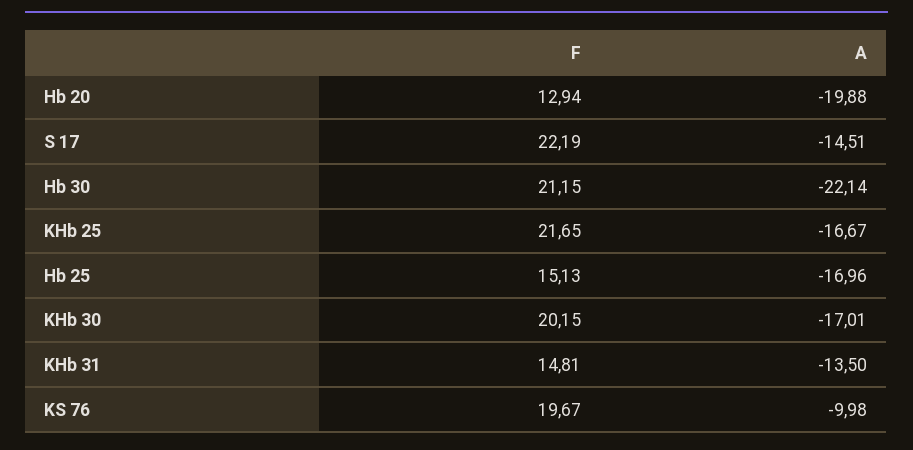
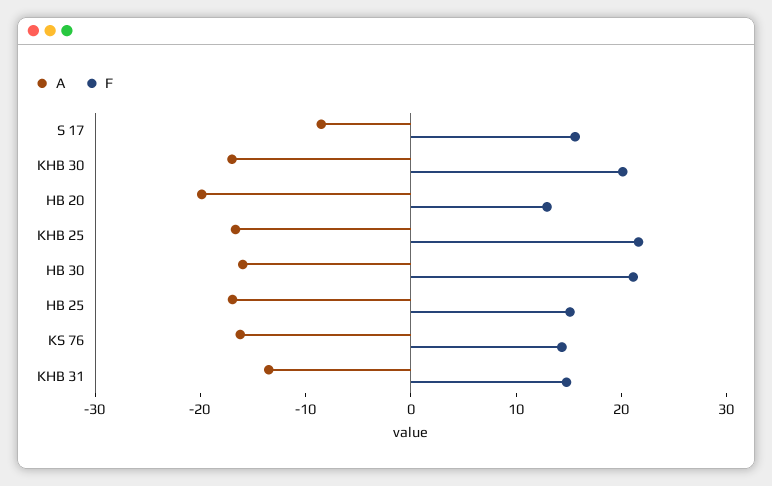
F, S 17: 22.19 -> 16
A, S 17: -14.51 -> -8
A, Hb 30: -22.14 -> -16
F, KS 76: 19.67 -> 14
A, KS 76: -9.98 -> -16

